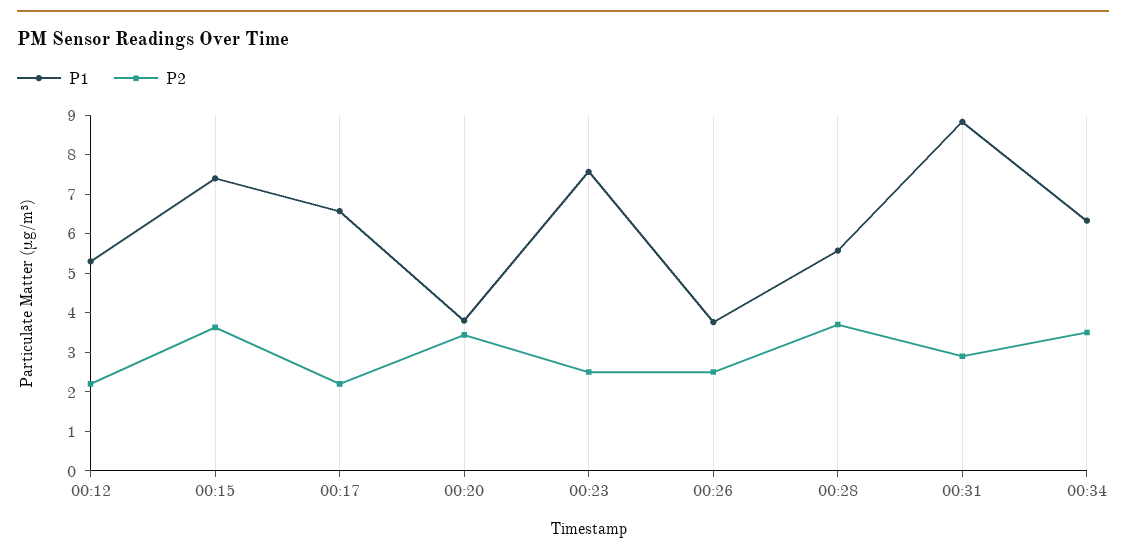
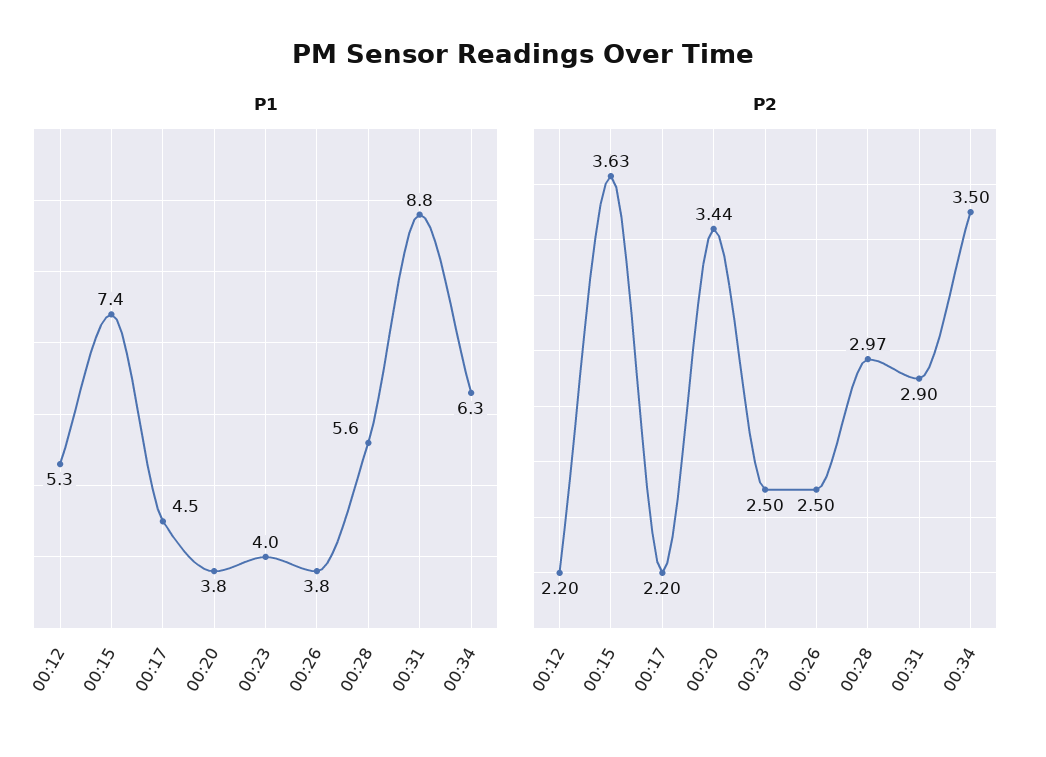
P1, 00:17: 6.5 -> 4.5
P1, 00:23: 7.5 -> 4
P2, 00:28: 3.75 -> 2.97

